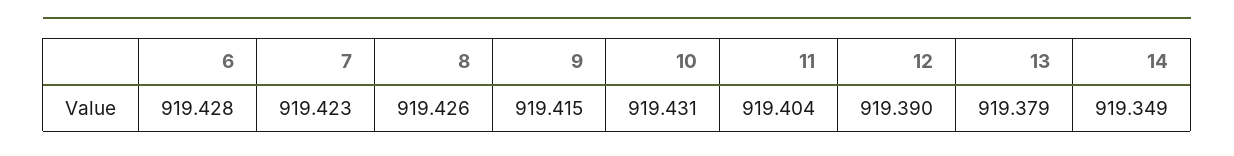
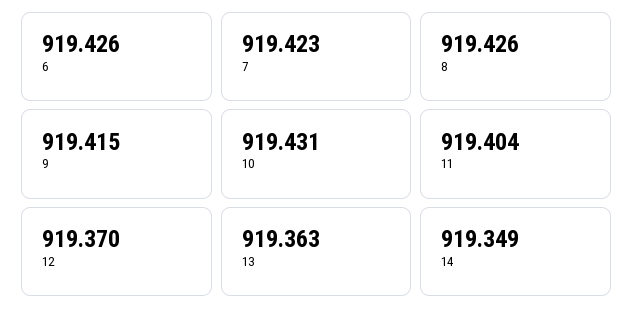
6: 919.428 -> 919.426
12: 919.39 -> 919.37
13: 919.379 -> 919.363

